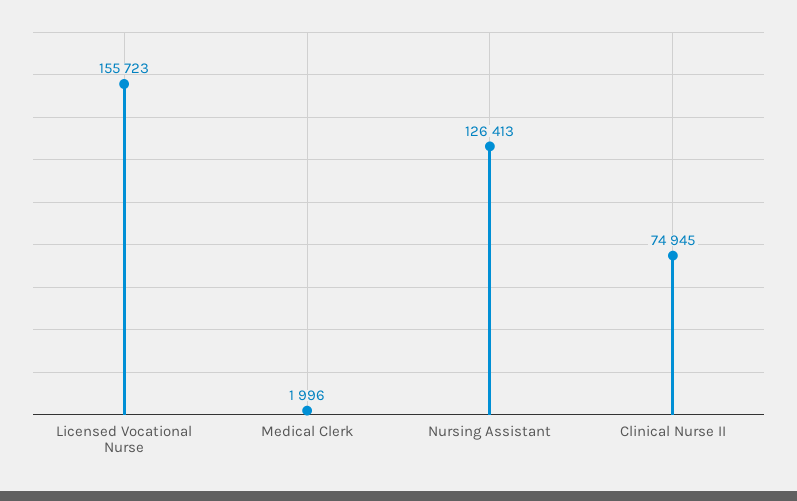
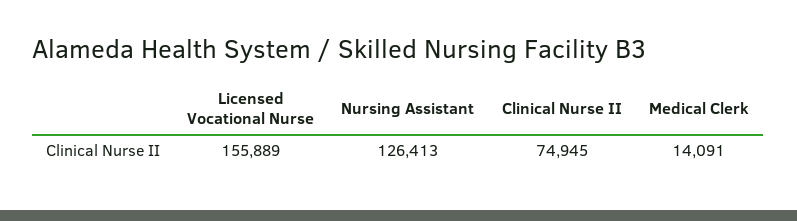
Licensed Vocational Nurse: 155723 -> 155889
Medical Clerk: 1996 -> 14091

